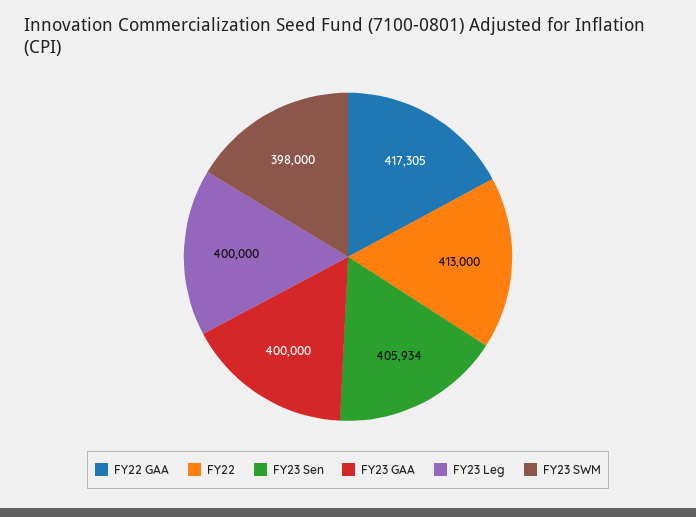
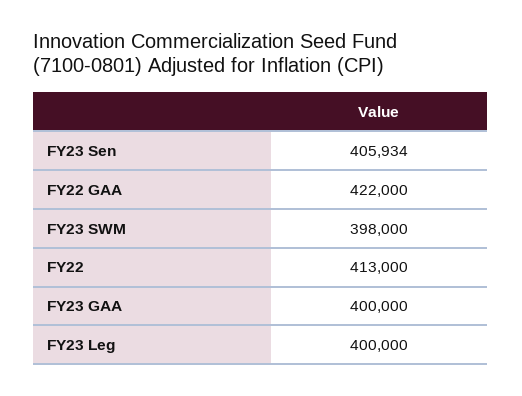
FY22 GAA: 417305 -> 422000

